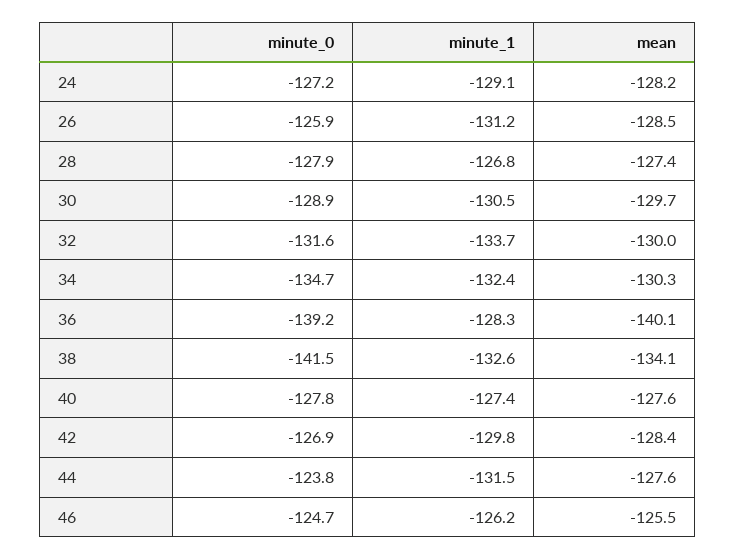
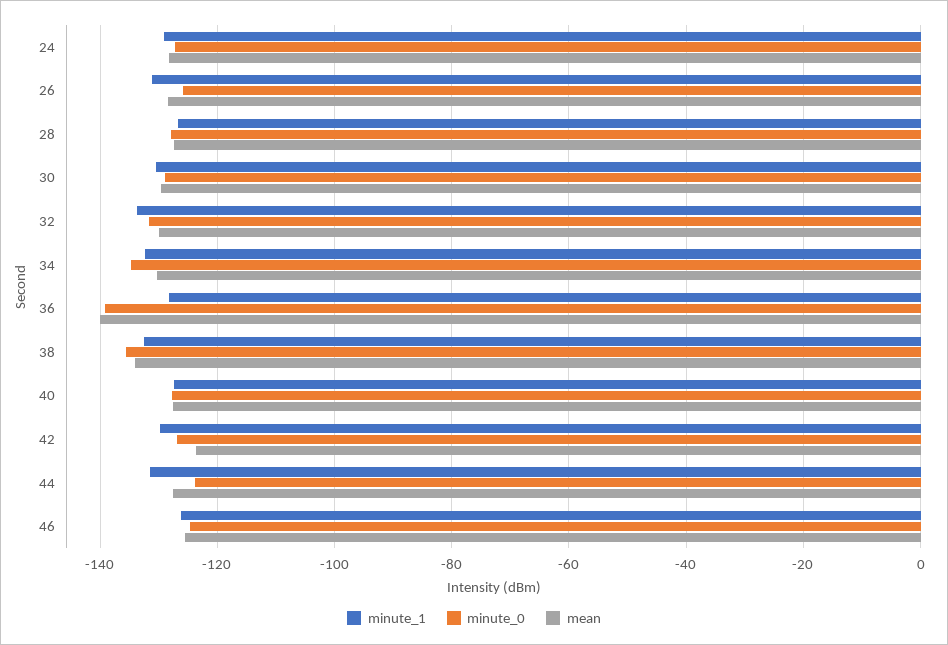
minute_0, 38: -141.5 -> -136
mean, 42: -128.4 -> -124

